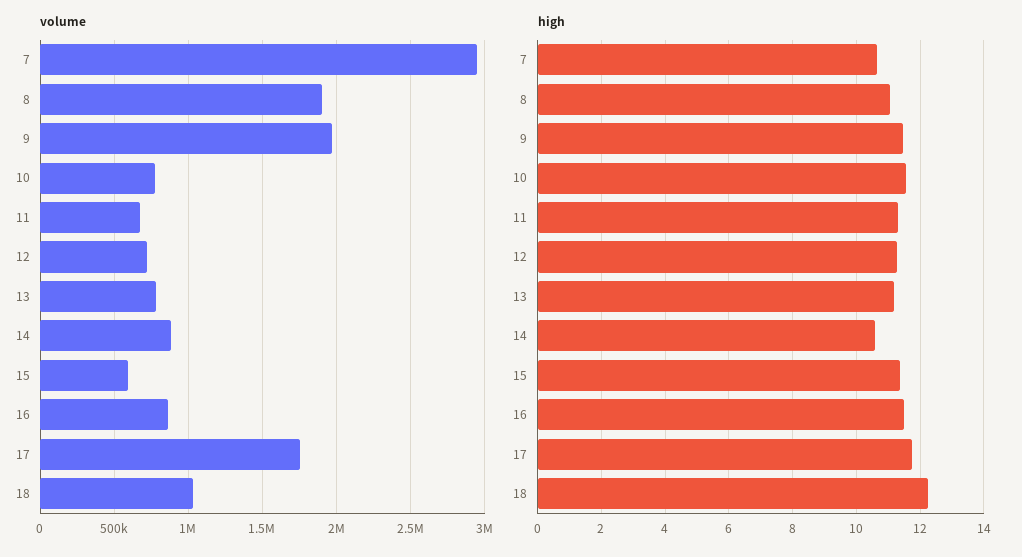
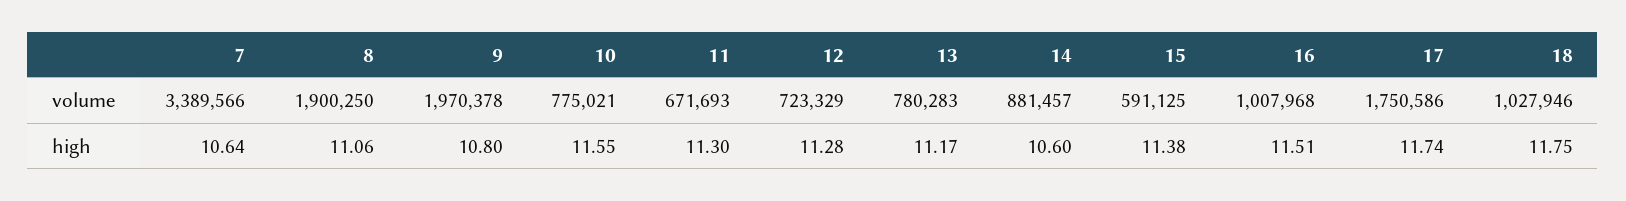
volume, 7: 2950000 -> 3389566
volume, 16: 850000 -> 1007968
high, 9: 11.4 -> 10.8
high, 18: 12.2 -> 11.75

